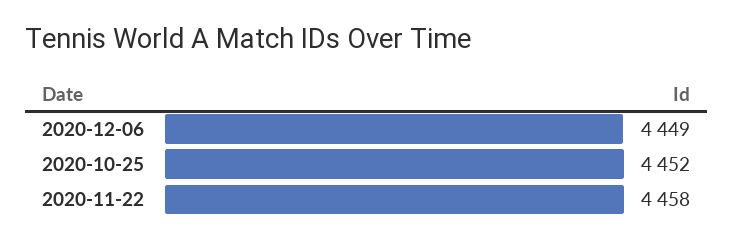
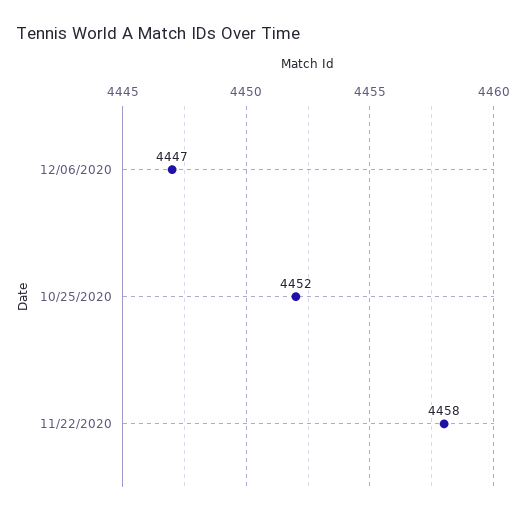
2020-12-06: 4449 -> 4447

